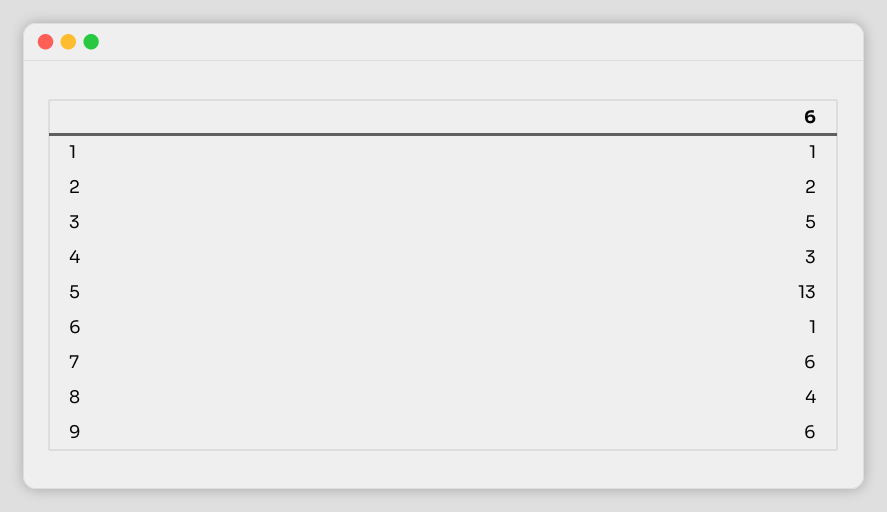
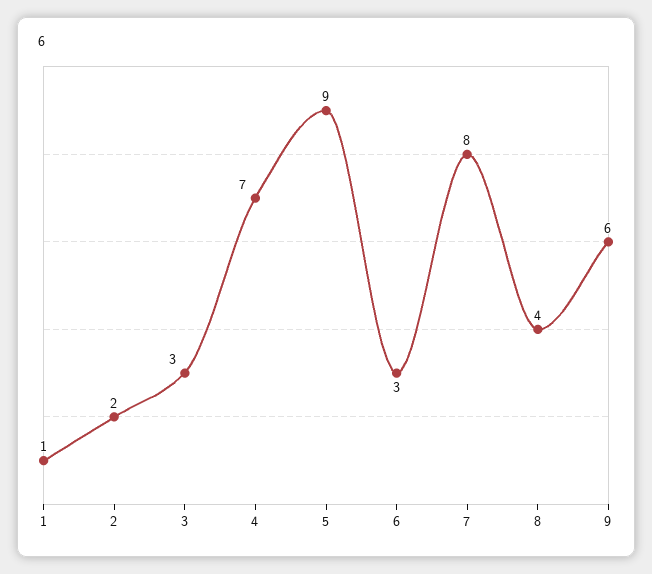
3: 5 -> 3
4: 3 -> 7
5: 13 -> 9
6: 1 -> 3
7: 6 -> 8

